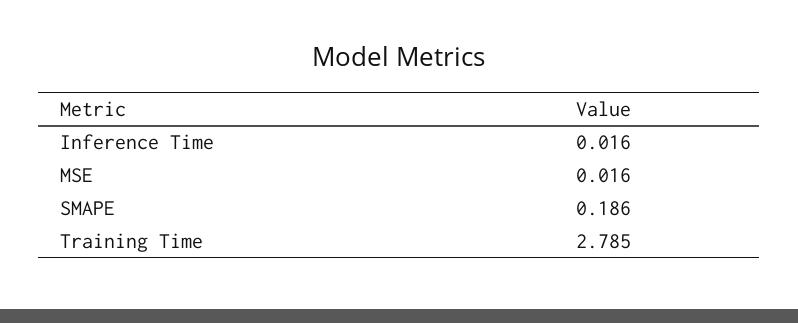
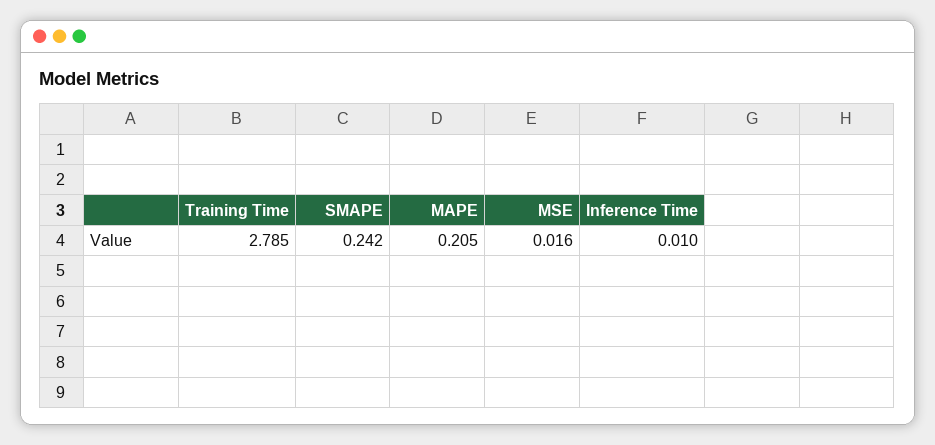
Inference Time: 0.016 -> 0.01
SMAPE: 0.186 -> 0.242
MAPE: none -> 0.205

